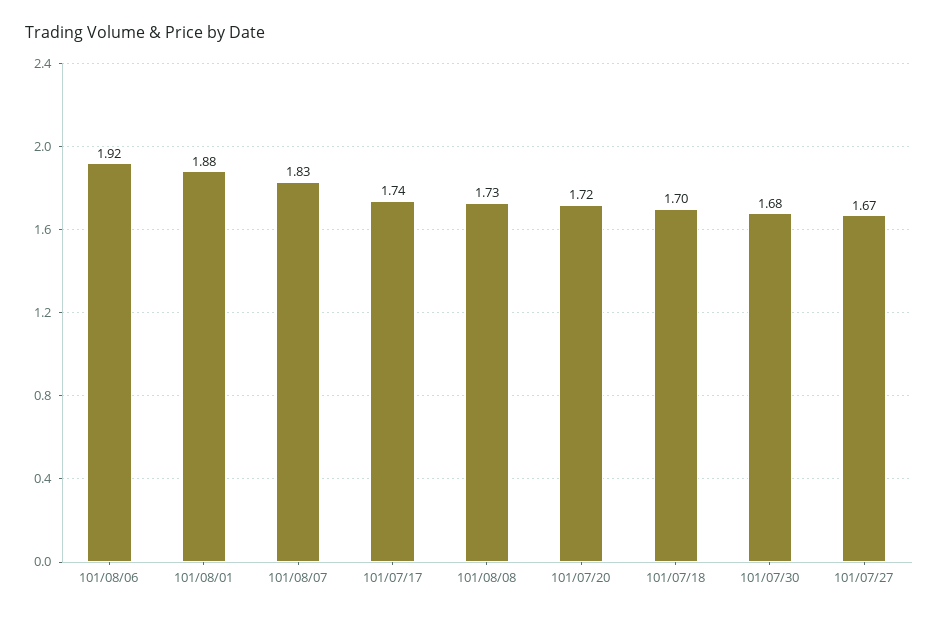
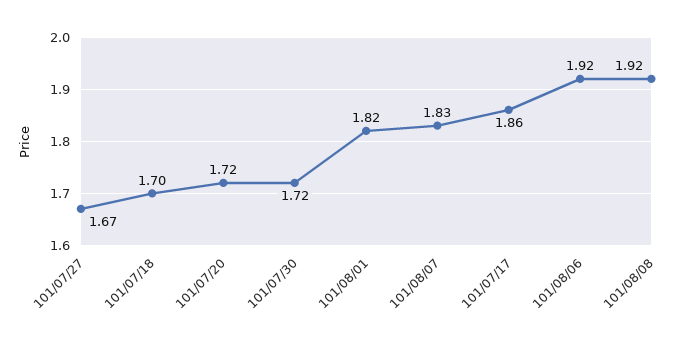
101/08/01: 1.88 -> 1.82
101/07/17: 1.74 -> 1.86
101/08/08: 1.73 -> 1.92
101/07/30: 1.68 -> 1.72

